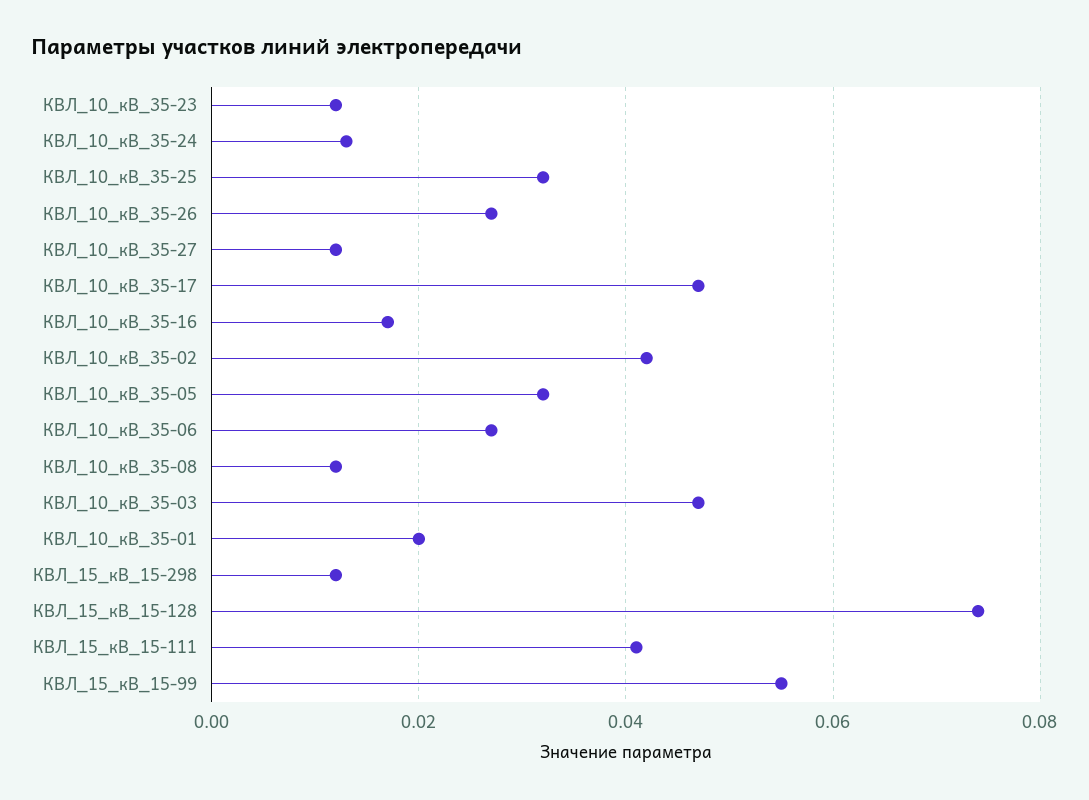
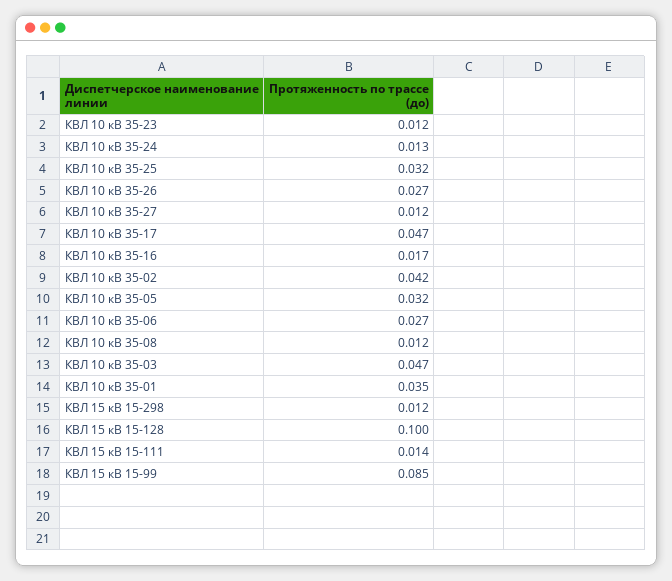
КВЛ_10_кВ_35-01: 0.02 -> 0.035
КВЛ_15_кВ_15-128: 0.075 -> 0.1
КВЛ_15_кВ_15-111: 0.04 -> 0.014
КВЛ_15_кВ_15-99: 0.055 -> 0.085

